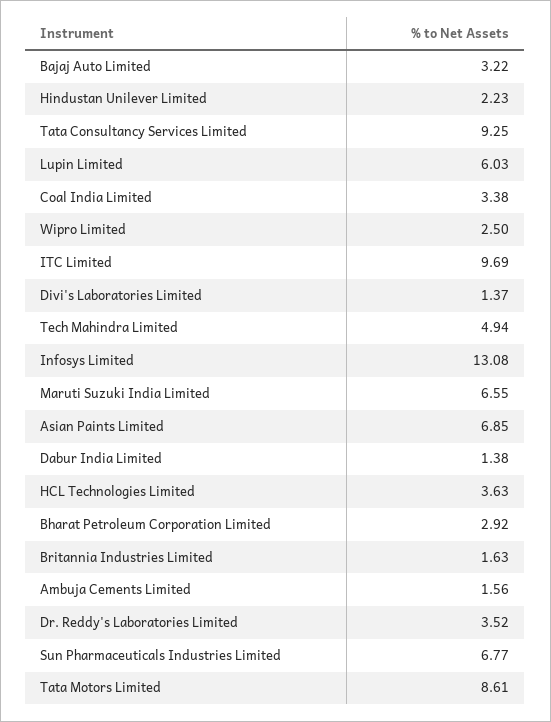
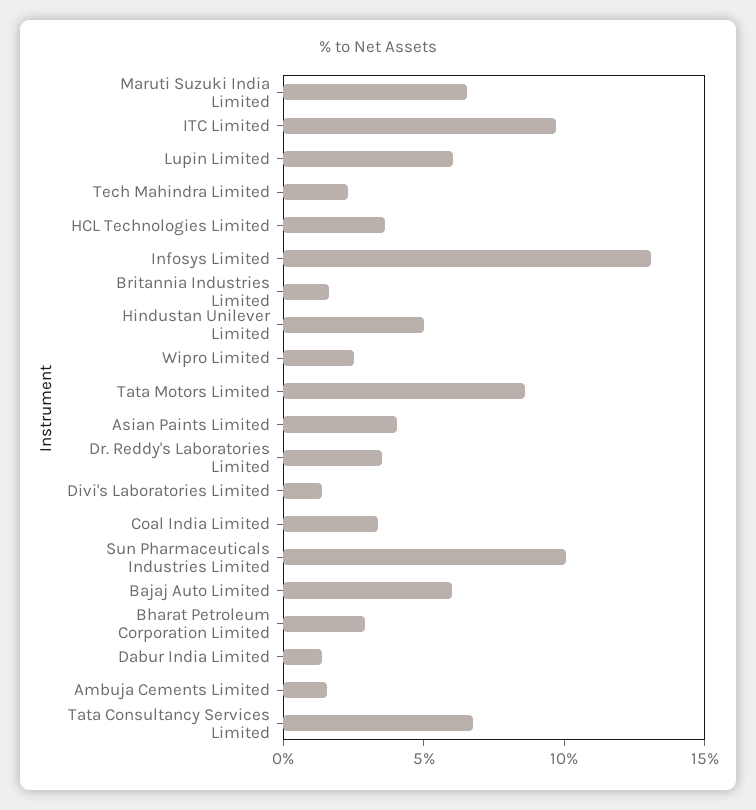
Bajaj Auto Limited: 3.22 -> 6
Hindustan Unilever Limited: 2.23 -> 5
Tata Consultancy Services Limited: 9.25 -> 7
Tech Mahindra Limited: 4.94 -> 2
Asian Paints Limited: 6.85 -> 4
Sun Pharmaceuticals Industries Limited: 6.77 -> 10

